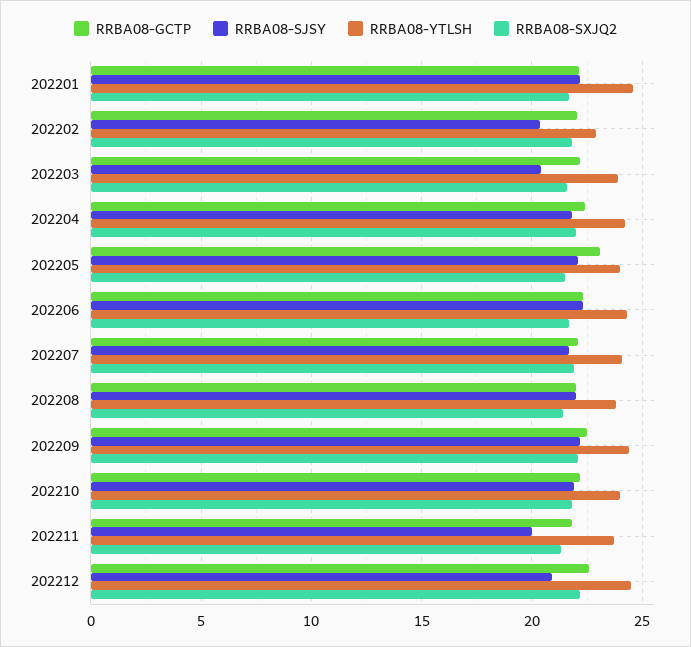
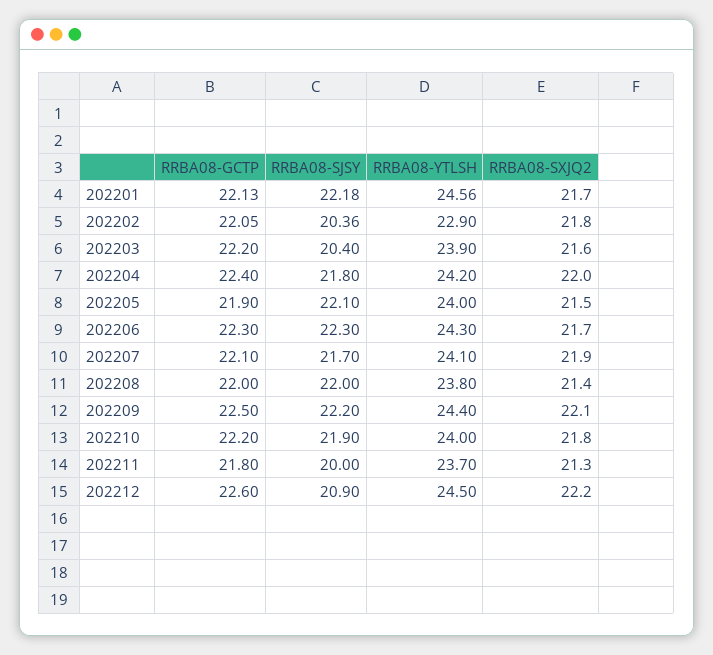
RRBA08-GCTP, 202205: 23 -> 21.9

